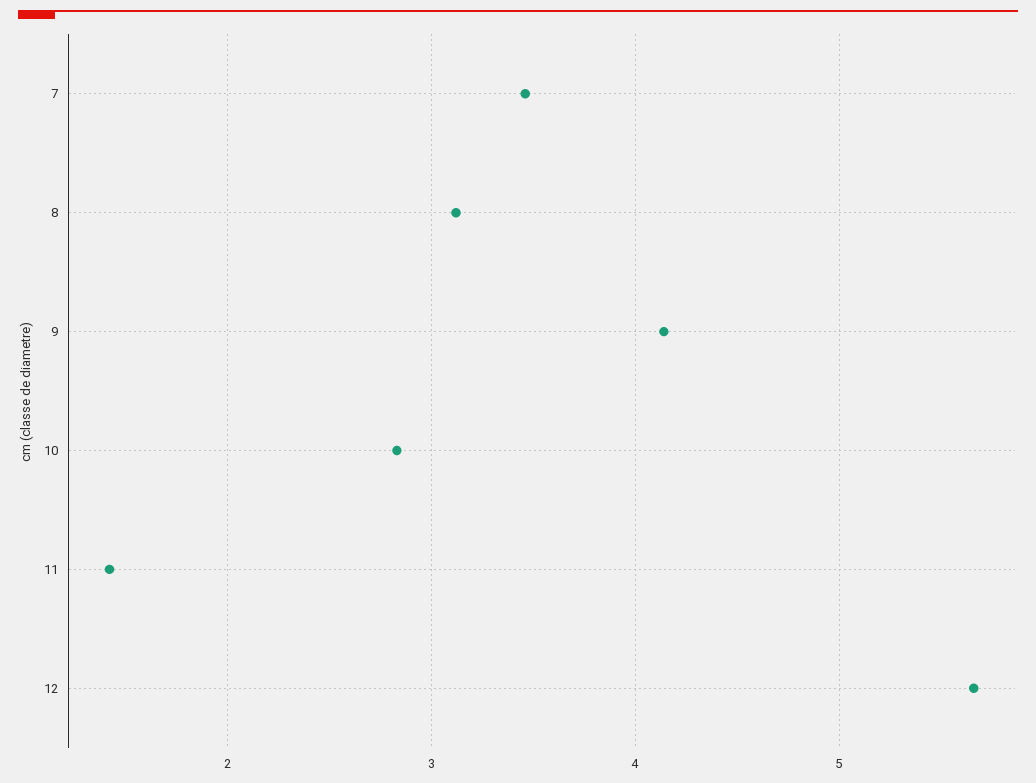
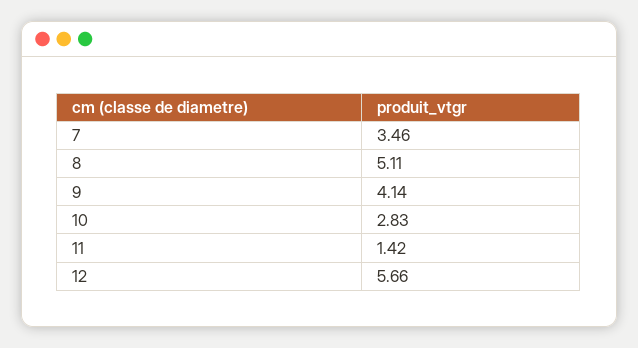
8: 3.1 -> 5.11

